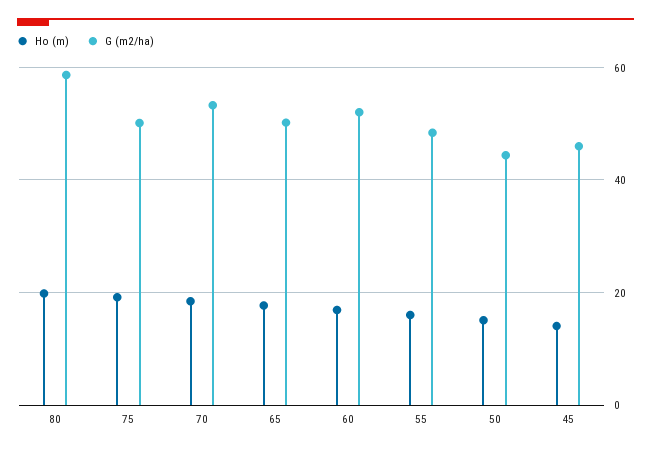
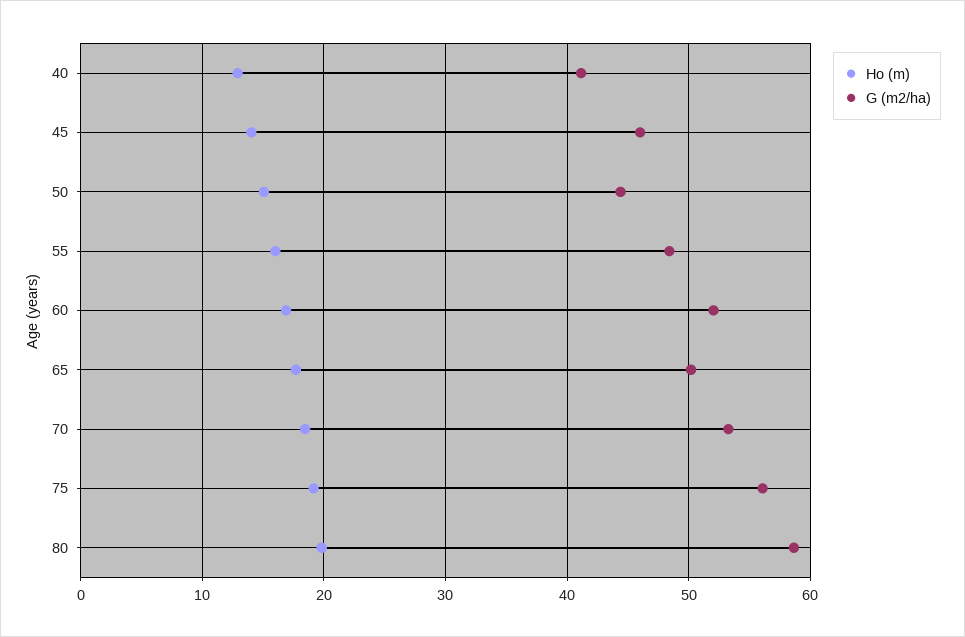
G (m2/ha), 75: 50 -> 56
Ho (m), 40: none -> 13
G (m2/ha), 40: none -> 41

